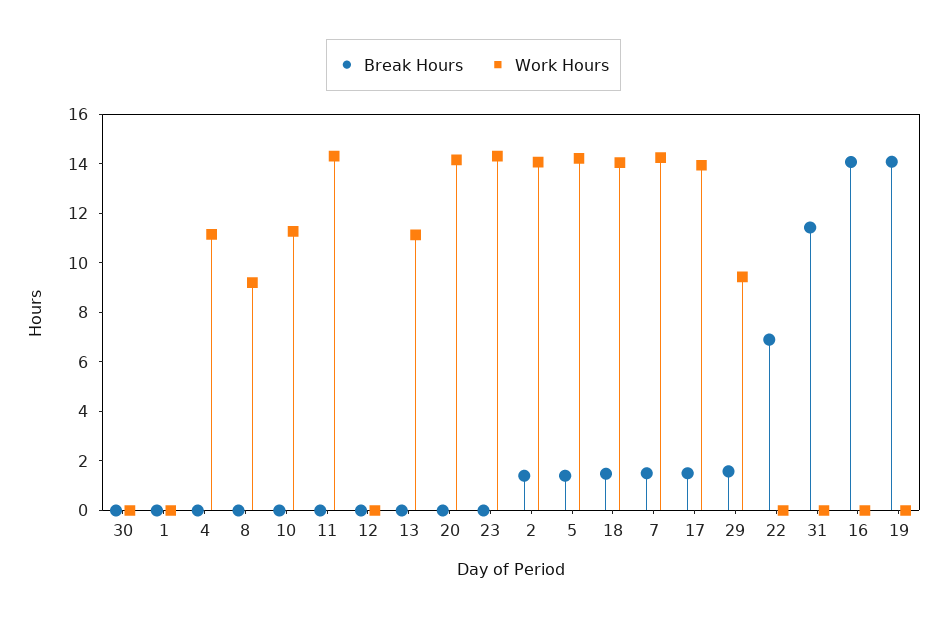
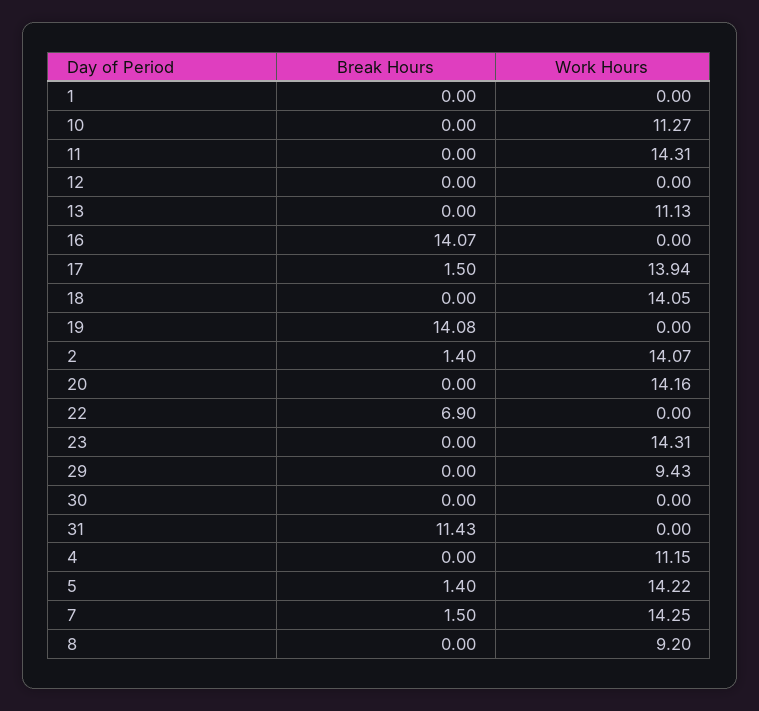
Break Hours, 18: 1.5 -> 0
Break Hours, 29: 1.5 -> 0

